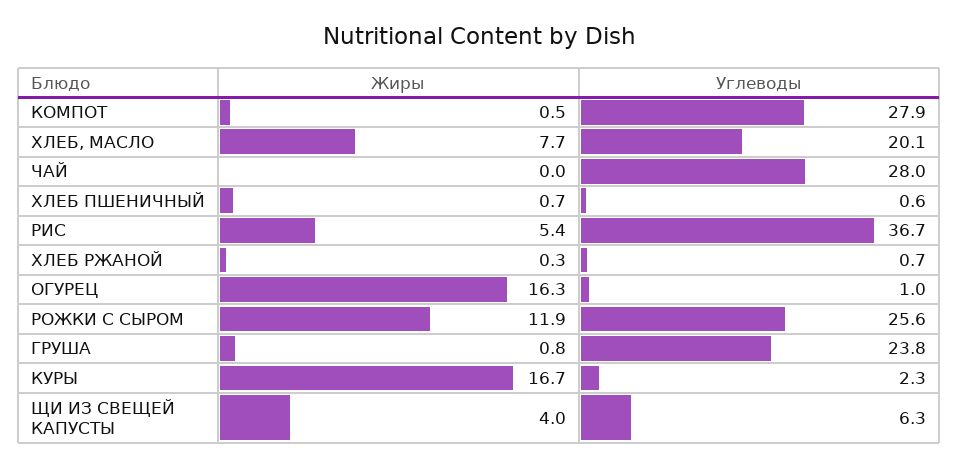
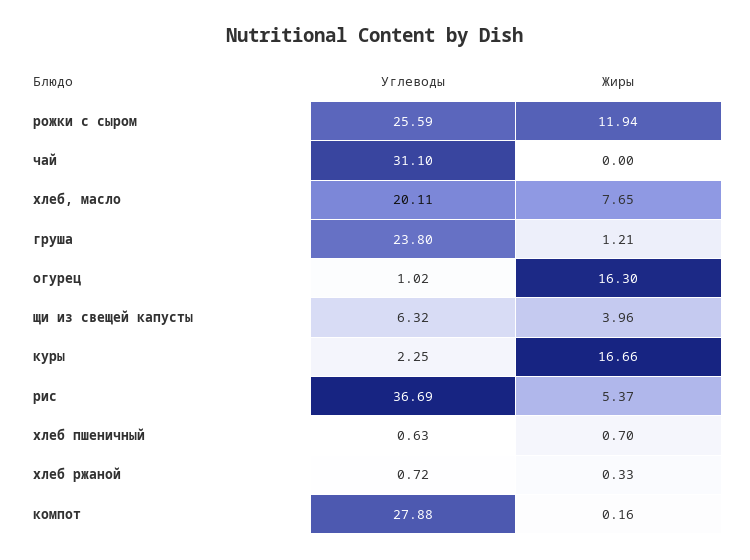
Жиры, КОМПОТ: 0.5 -> 0.16
Углеводы, ЧАЙ: 28 -> 31.1
Жиры, ГРУША: 0.8 -> 1.21

